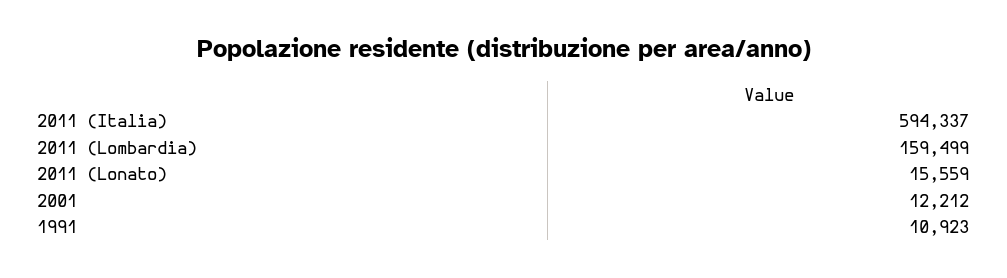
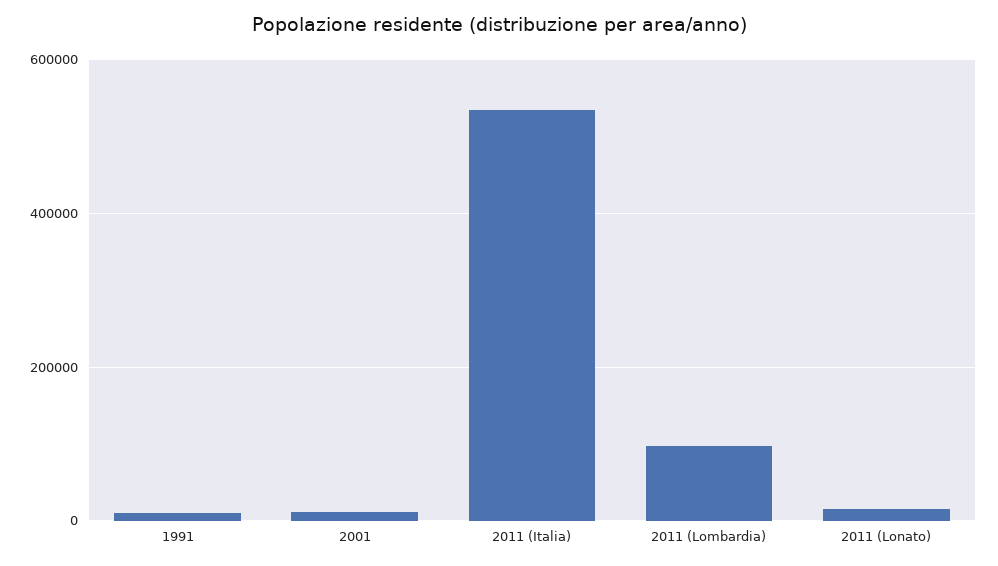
2011 (Italia): 594337 -> 540000
2011 (Lombardia): 159499 -> 100000

